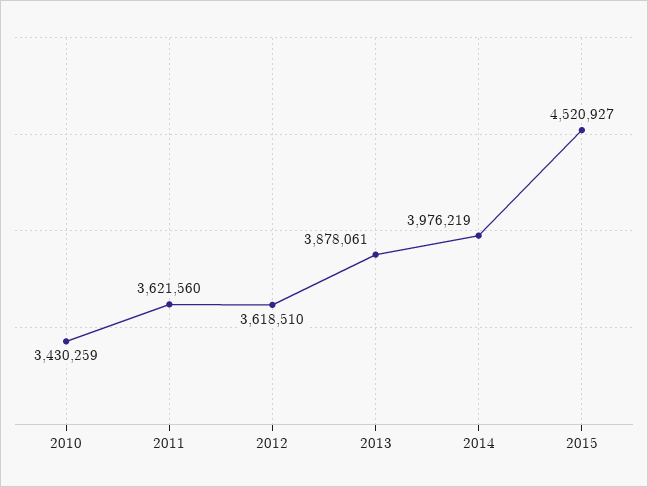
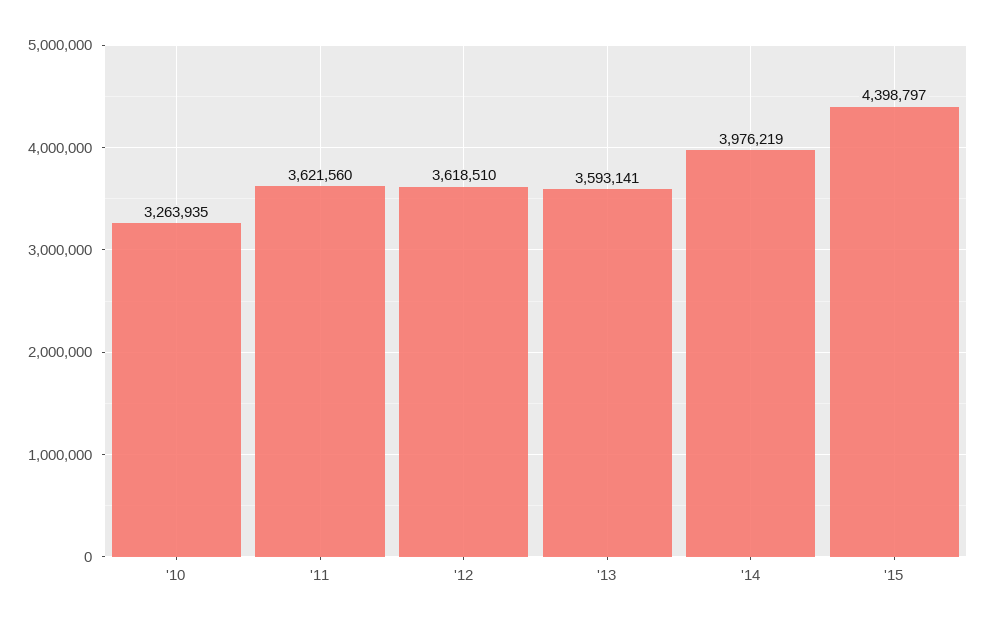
2010: 3430259 -> 3263935
2013: 3878061 -> 3593141
2015: 4520927 -> 4398797

